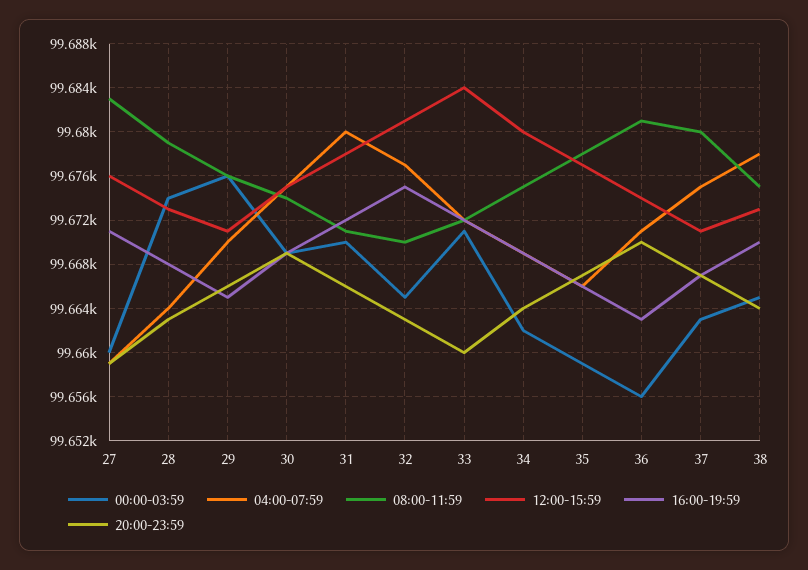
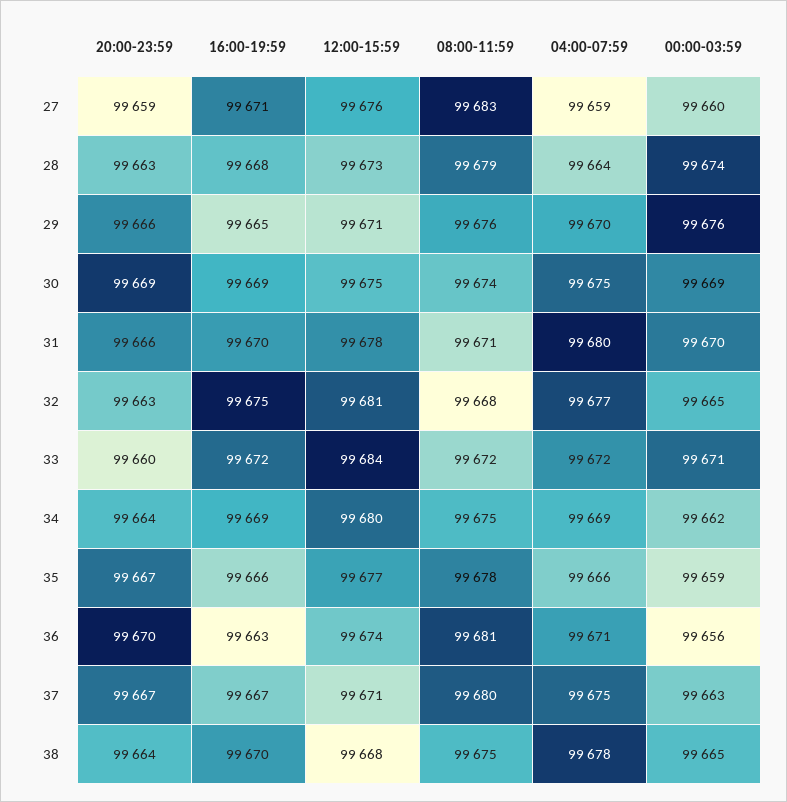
16:00-19:59, 31: 99672 -> 99670
08:00-11:59, 32: 99670 -> 99668
12:00-15:59, 38: 99673 -> 99668

